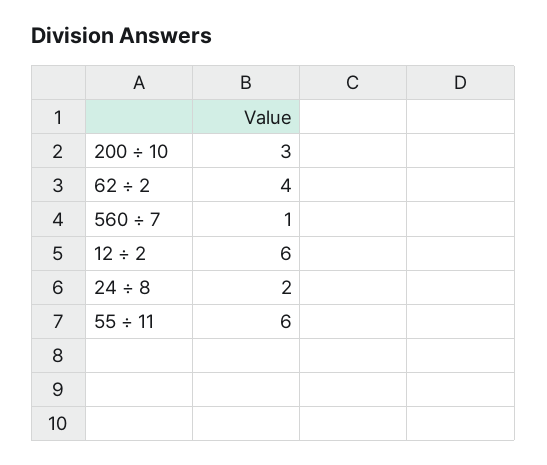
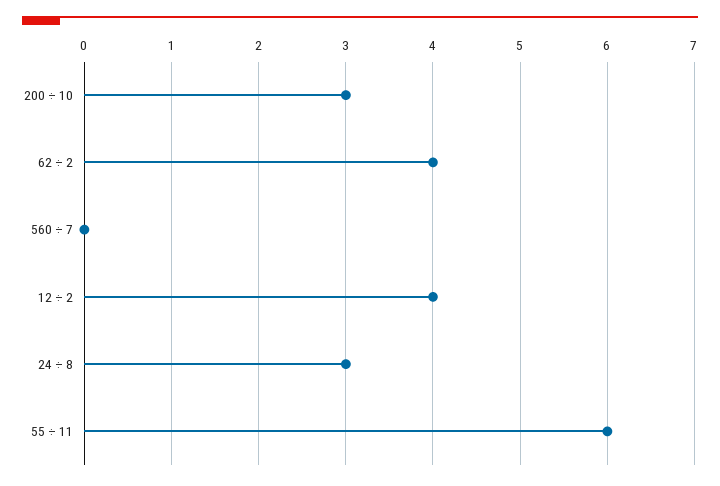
560 ÷ 7: 1 -> 0
12 ÷ 2: 6 -> 4
24 ÷ 8: 2 -> 3

